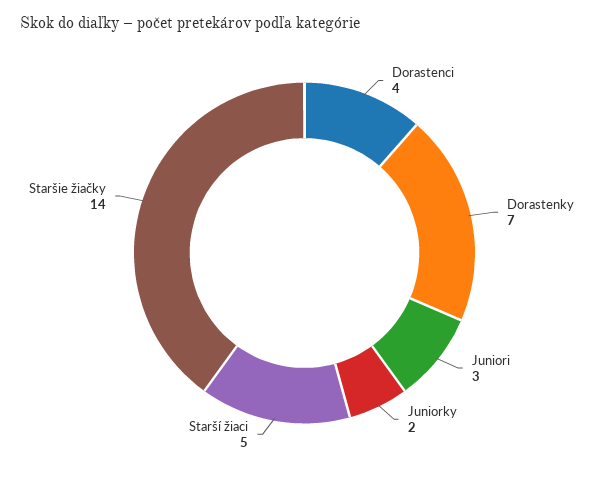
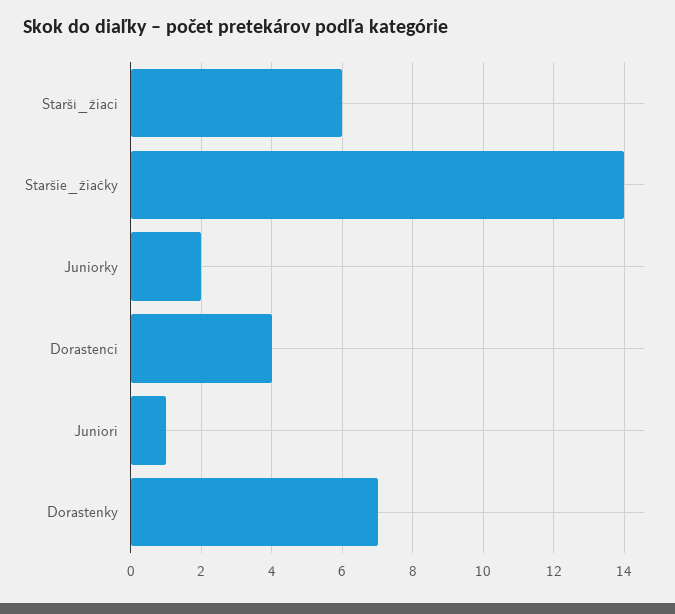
Juniori: 3 -> 1
Starší žiaci: 5 -> 6

